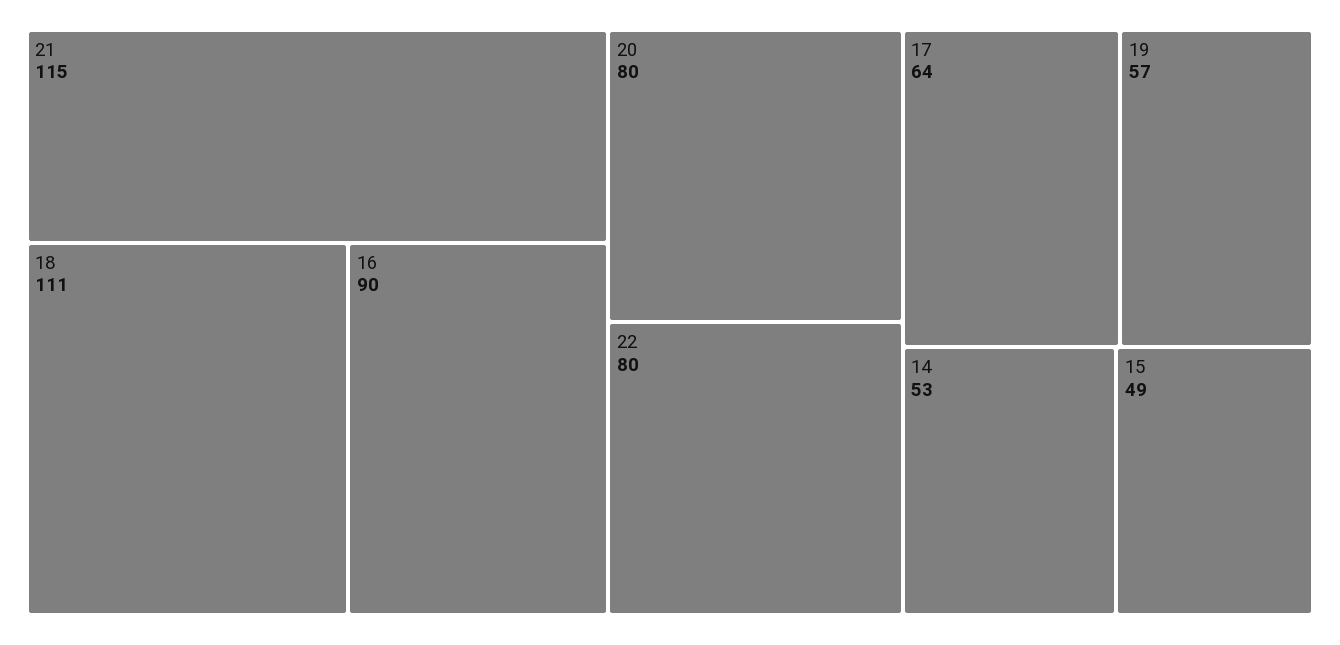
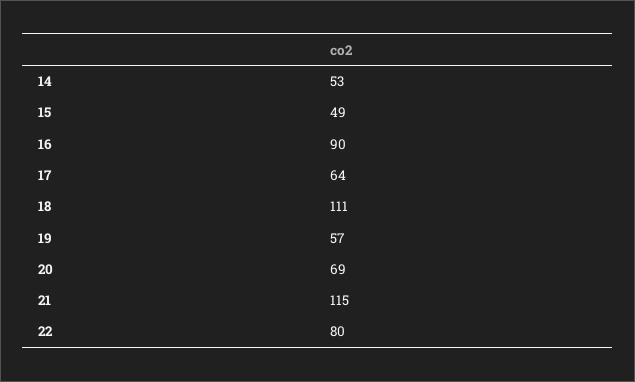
20: 80 -> 69

